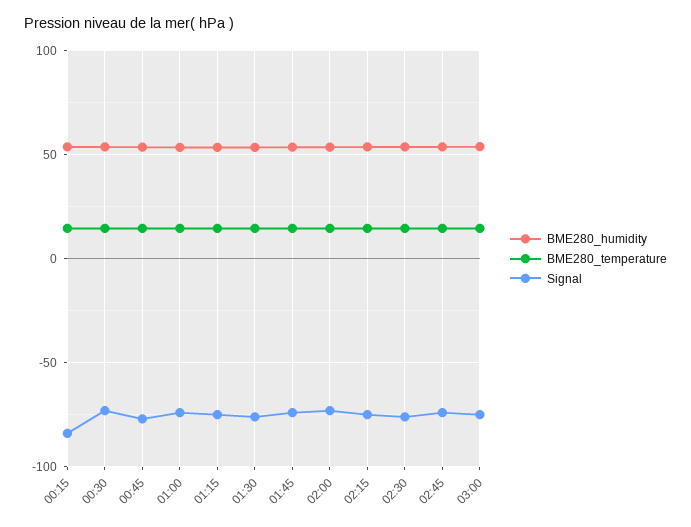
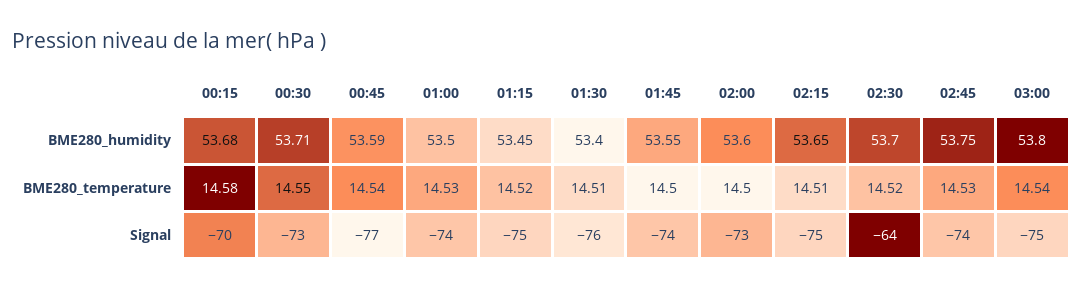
Signal, 00:15: -85 -> -70
Signal, 02:30: -75 -> -64

